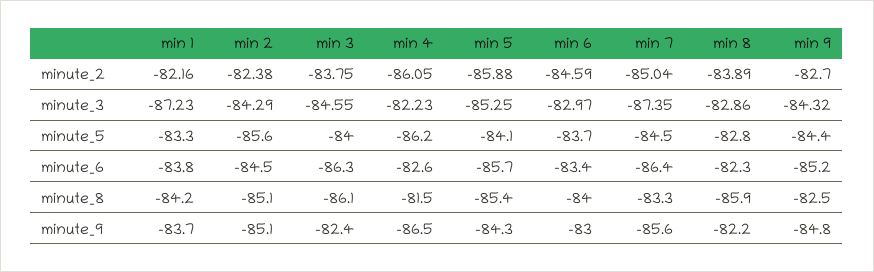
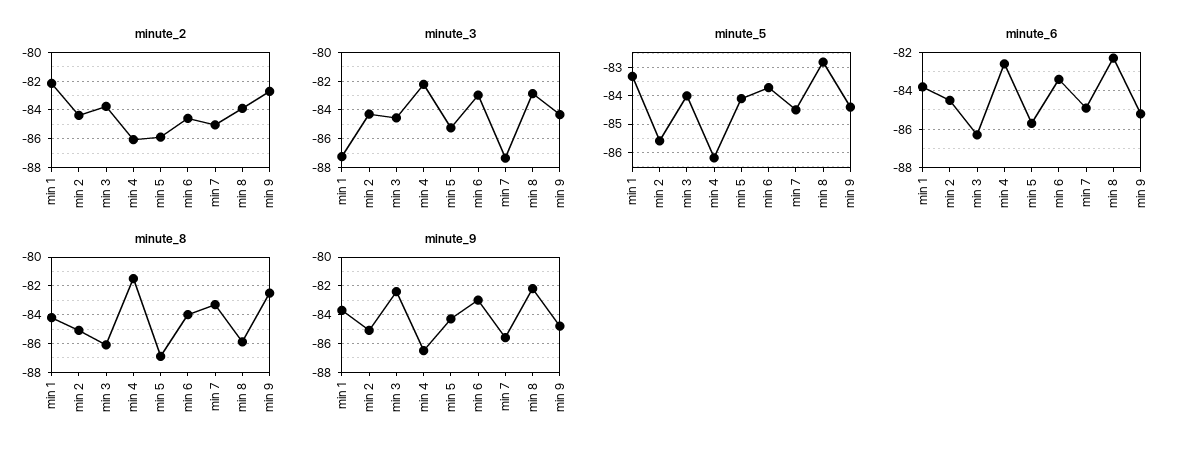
minute_2, min 2: -82.38 -> -84.5
minute_6, min 7: -86.4 -> -85
minute_8, min 5: -85.4 -> -87

